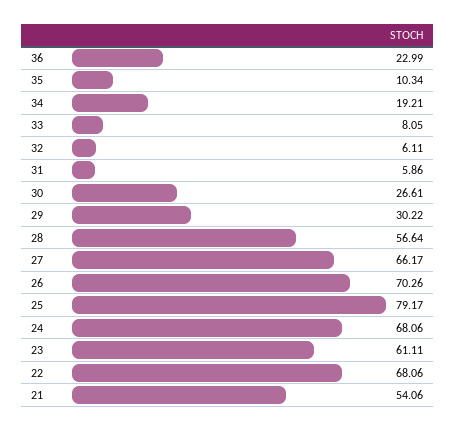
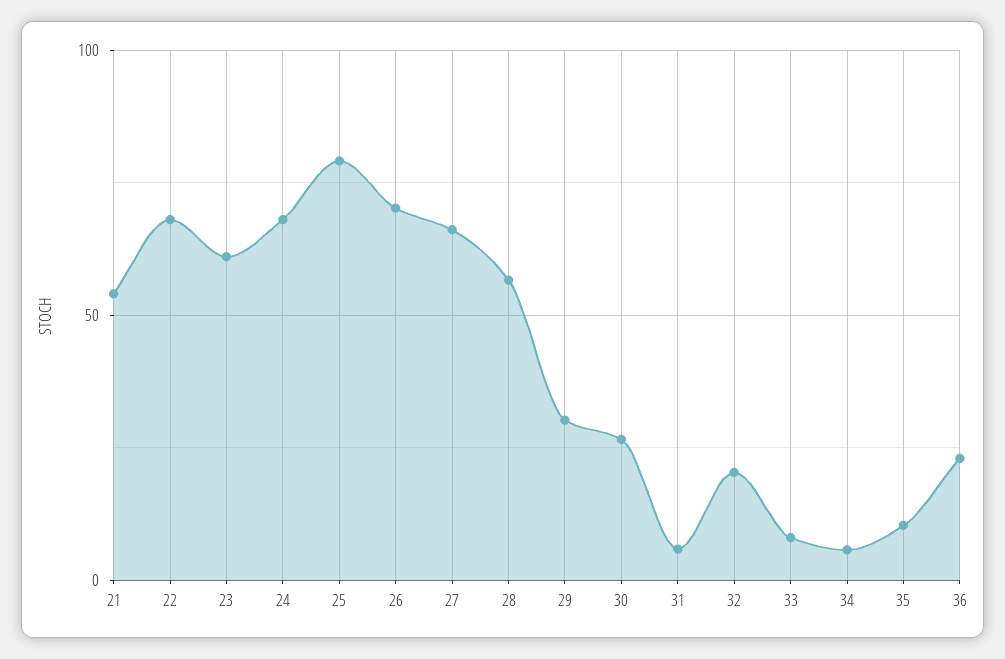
34: 19.21 -> 5
32: 6.11 -> 20

